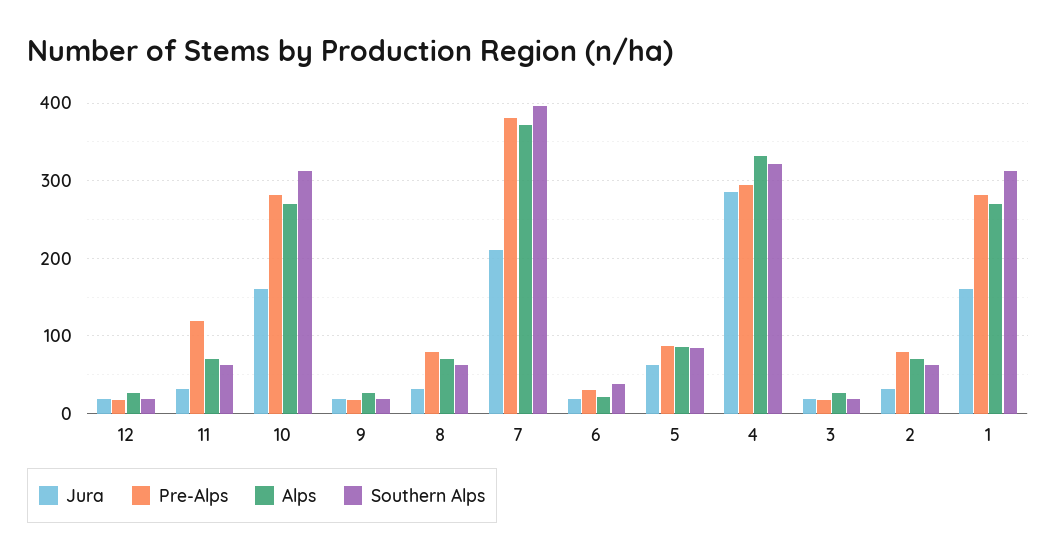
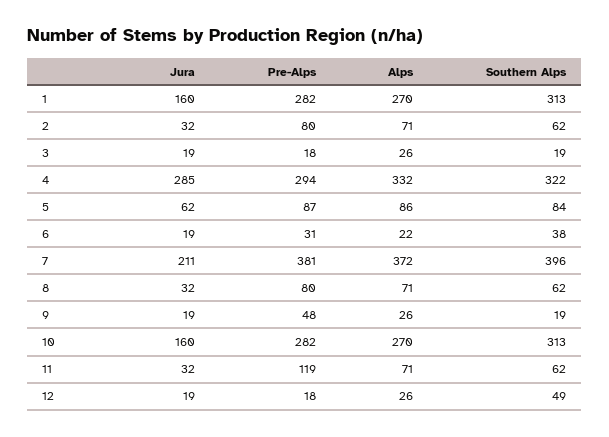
Southern Alps, 12: 20 -> 49
Pre-Alps, 9: 20 -> 48

